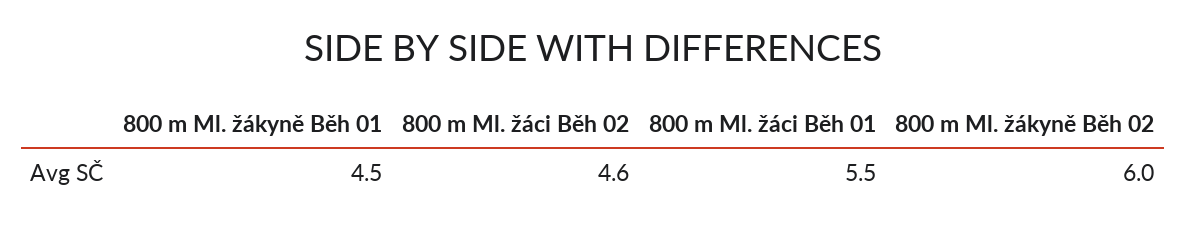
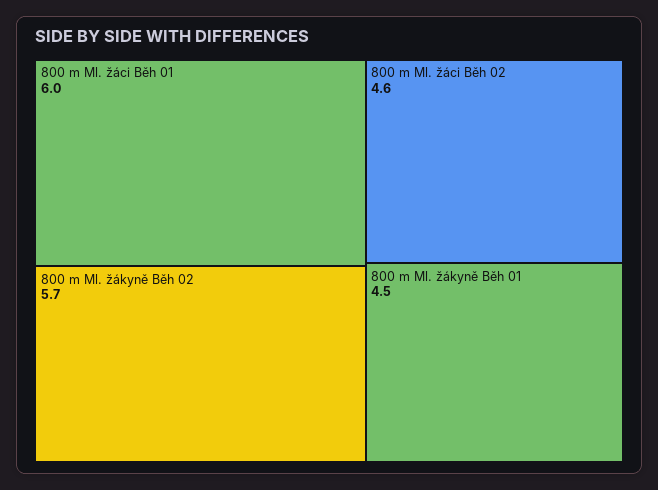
800 m Ml. žáci Běh 01: 5.5 -> 6
800 m Ml. žákyně Běh 02: 6 -> 5.7

